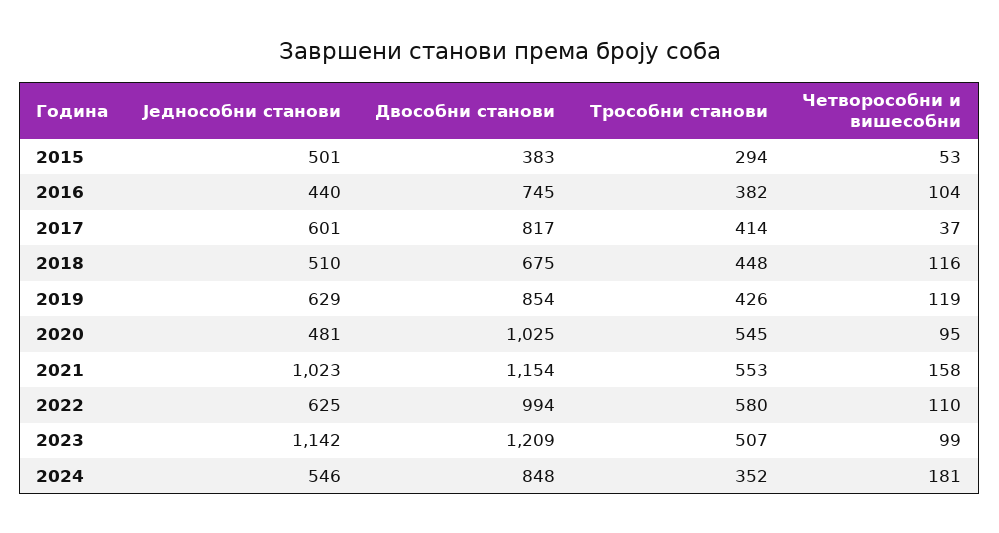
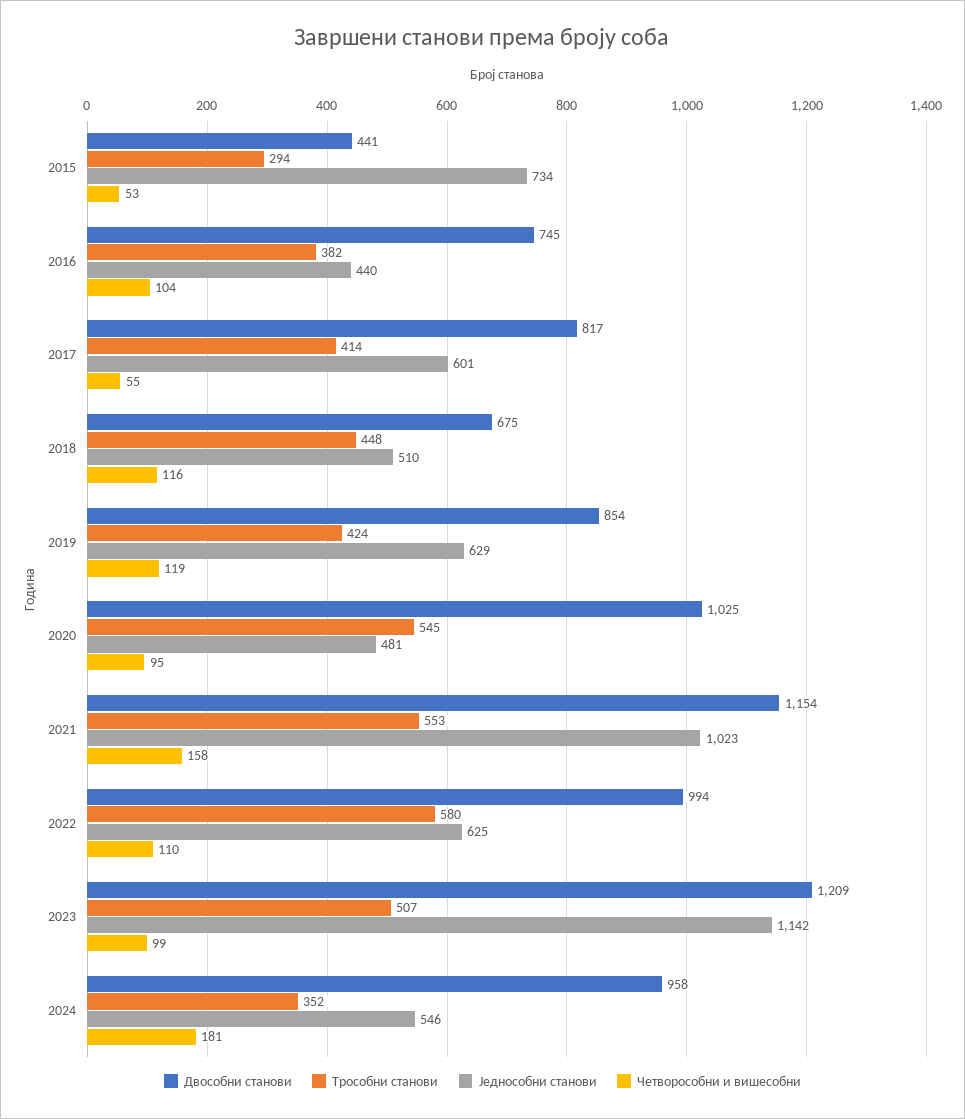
Једнособни станови, 2015: 501 -> 734
Двособни станови, 2015: 383 -> 441
Четворособни и вишесобни, 2017: 37 -> 55
Трособни станови, 2019: 426 -> 424
Двособни станови, 2024: 848 -> 958

